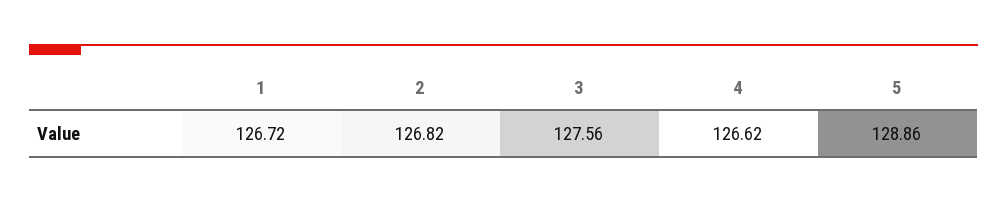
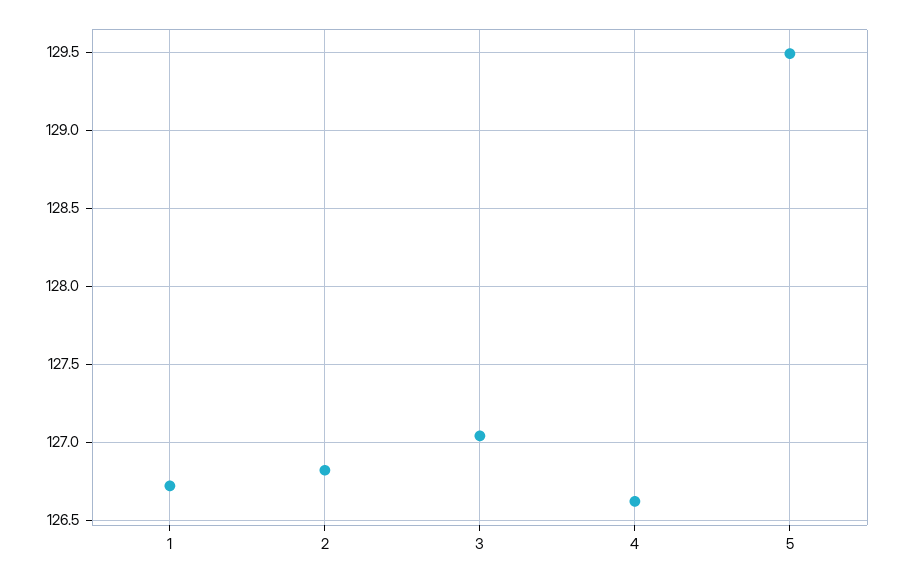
3: 127.56 -> 127.05
5: 128.86 -> 129.5

